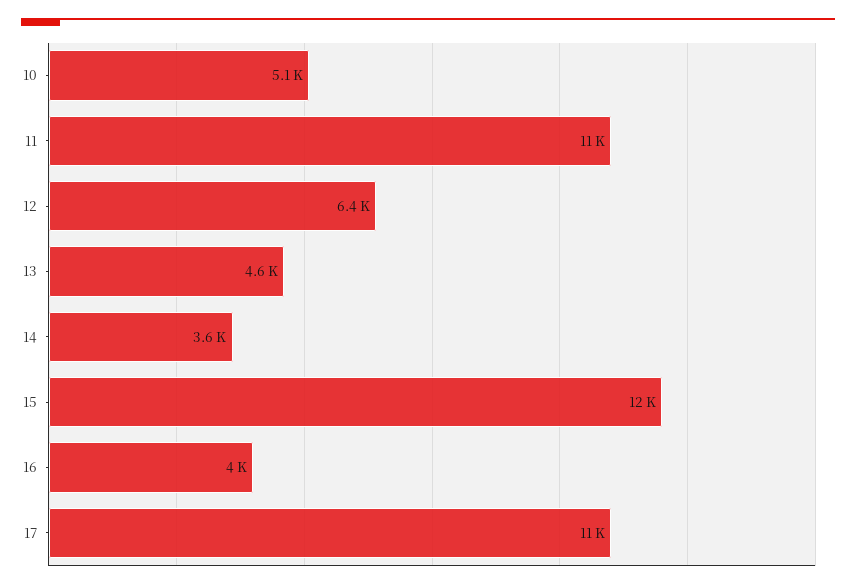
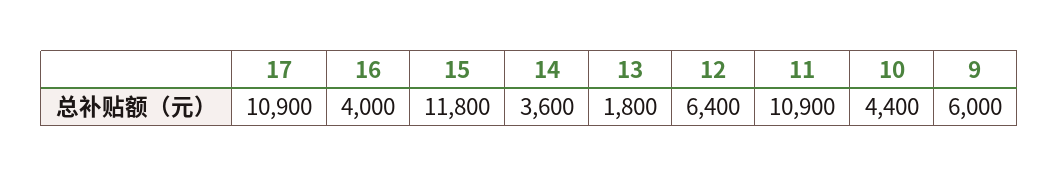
10: 5100 -> 4400
13: 4600 -> 1800
9: none -> 6000

